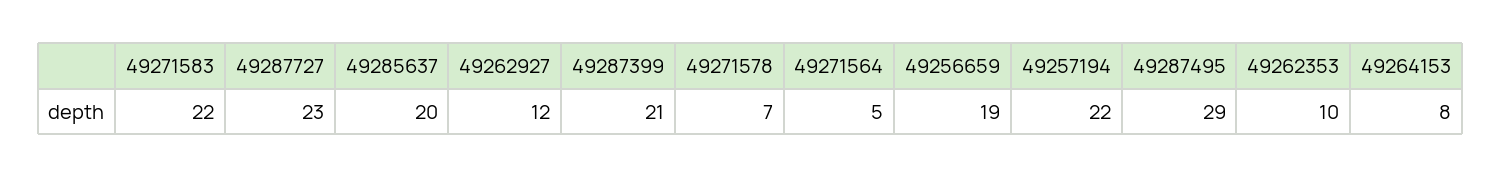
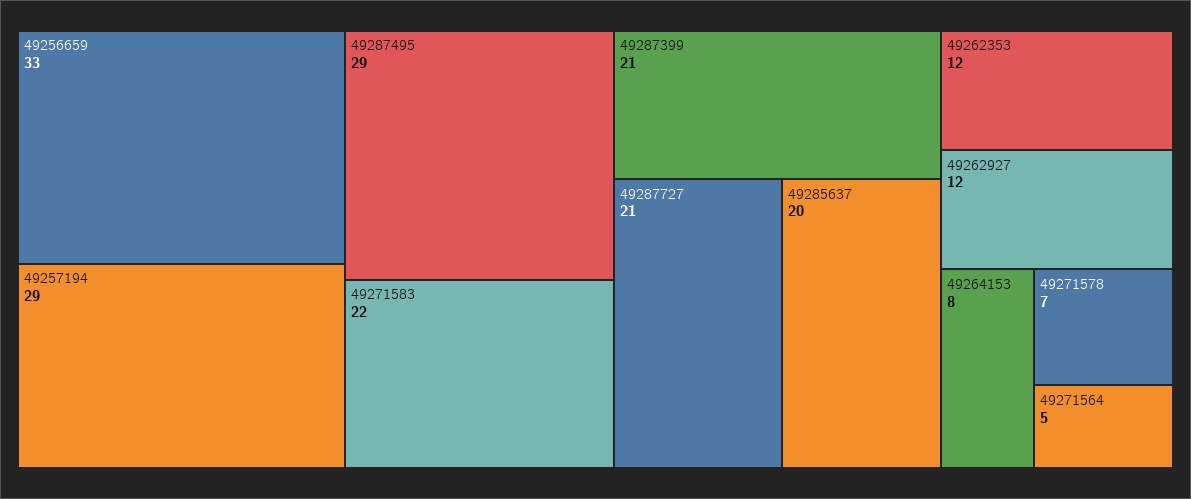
49287727: 23 -> 21
49256659: 19 -> 33
49257194: 22 -> 29
49262353: 10 -> 12

